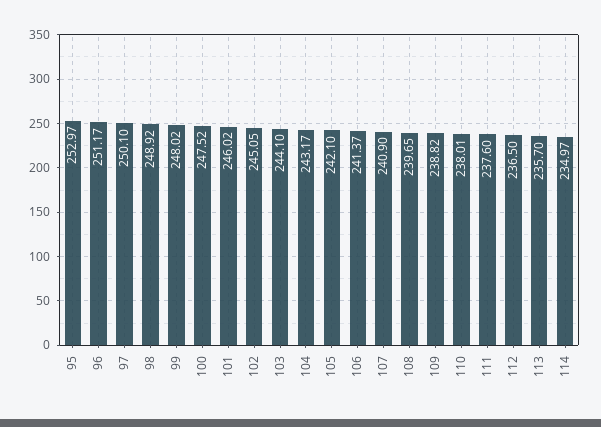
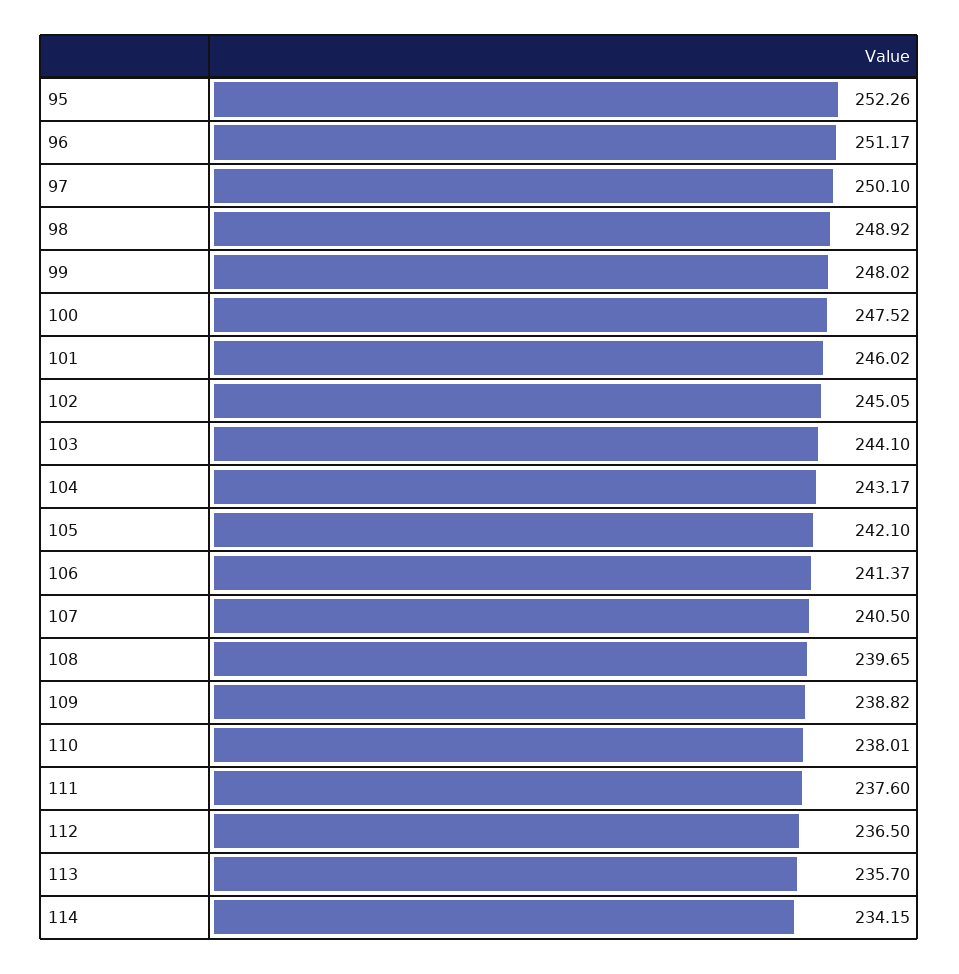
95: 252.97 -> 252.26
107: 240.9 -> 240.5
114: 234.97 -> 234.15

